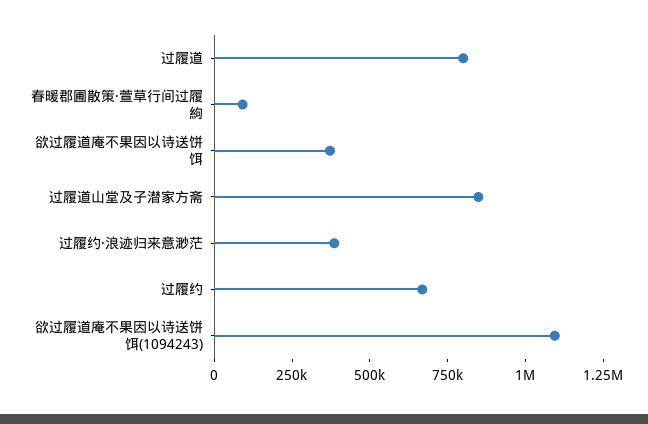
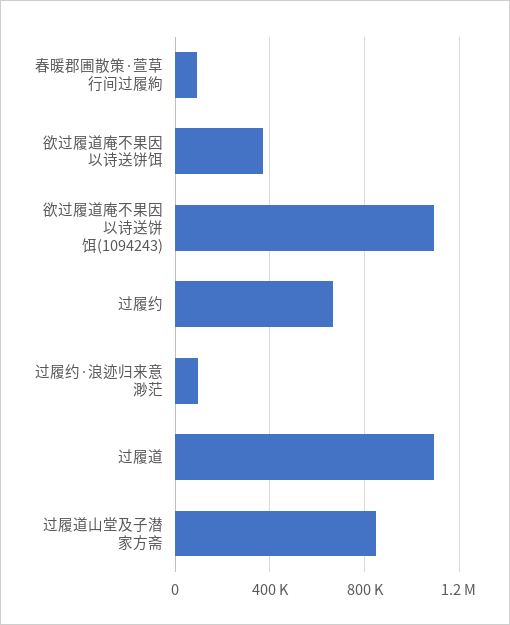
过履道: 800000 -> 1100000
过履约·浪迹归来意渺茫: 400000 -> 100000

